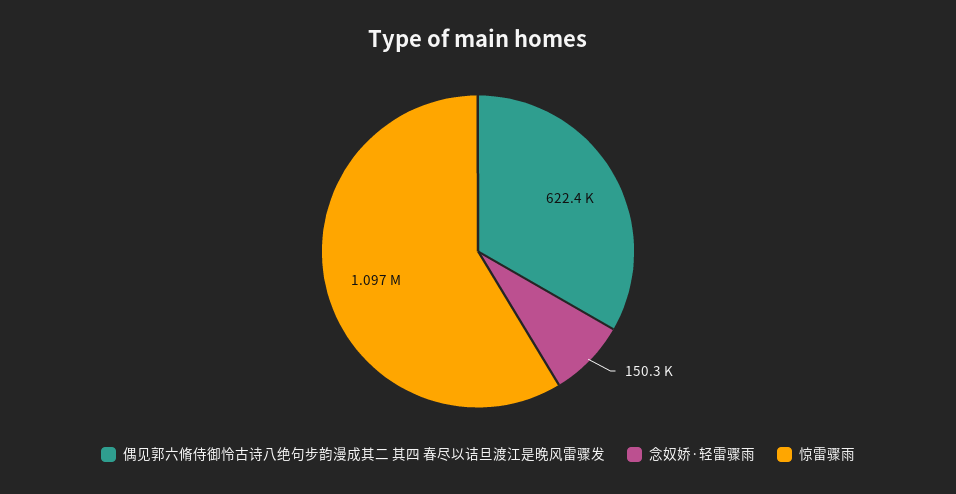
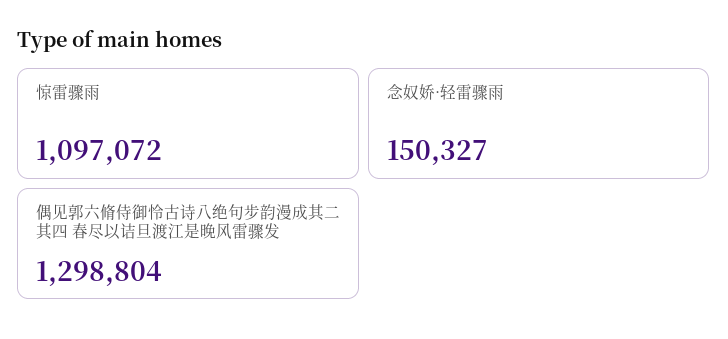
偶见郭六脩侍御怜古诗八绝句步韵漫成其二 其四 春尽以诘旦渡江是晚风雷骤发: 622400 -> 1298804

